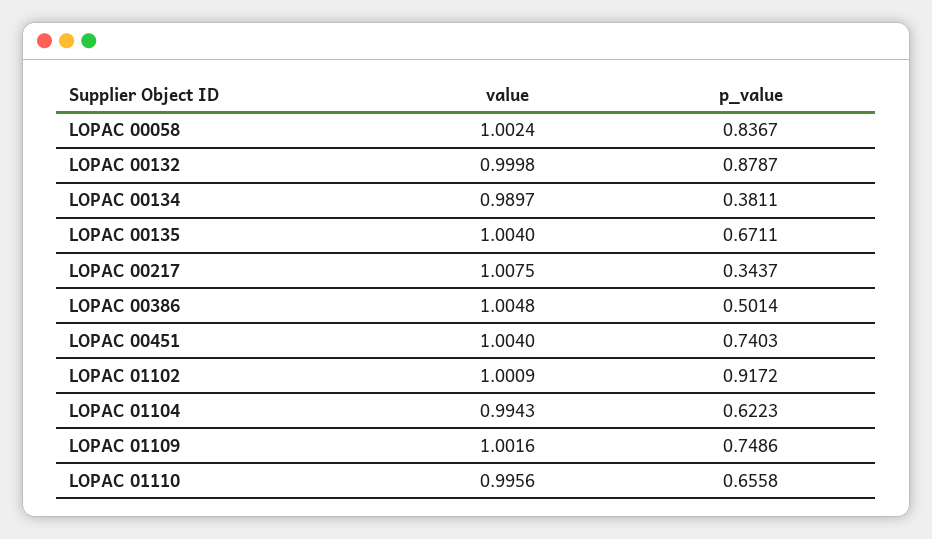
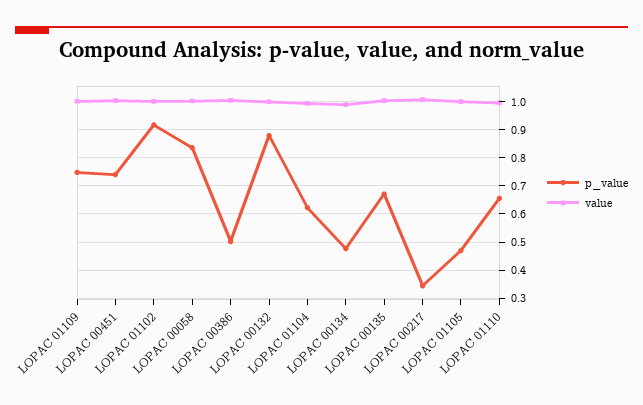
p_value, LOPAC 00134: 0.3811 -> 0.475
p_value, LOPAC 01105: none -> 0.475
value, LOPAC 01105: none -> 1

